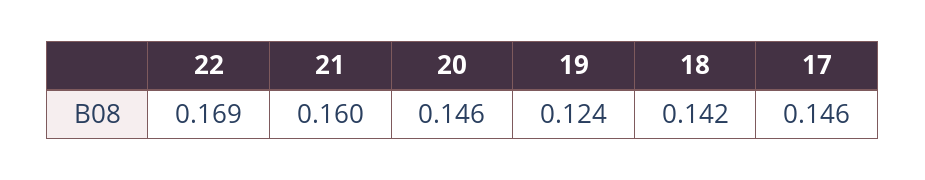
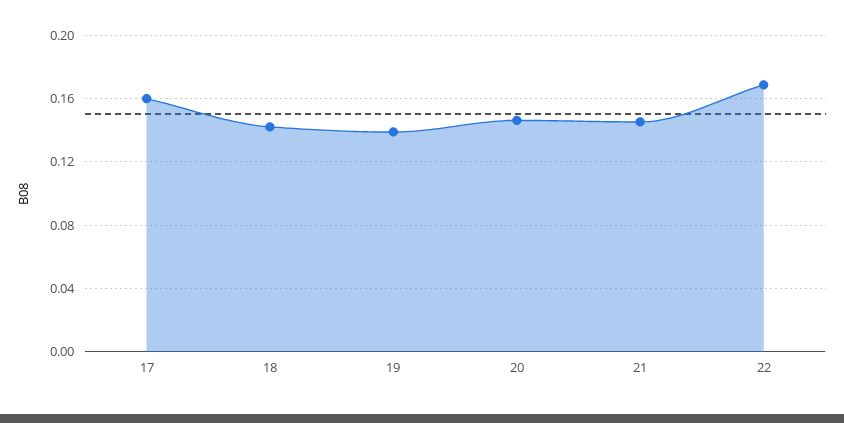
21: 0.16 -> 0.145
19: 0.124 -> 0.14
17: 0.146 -> 0.16

